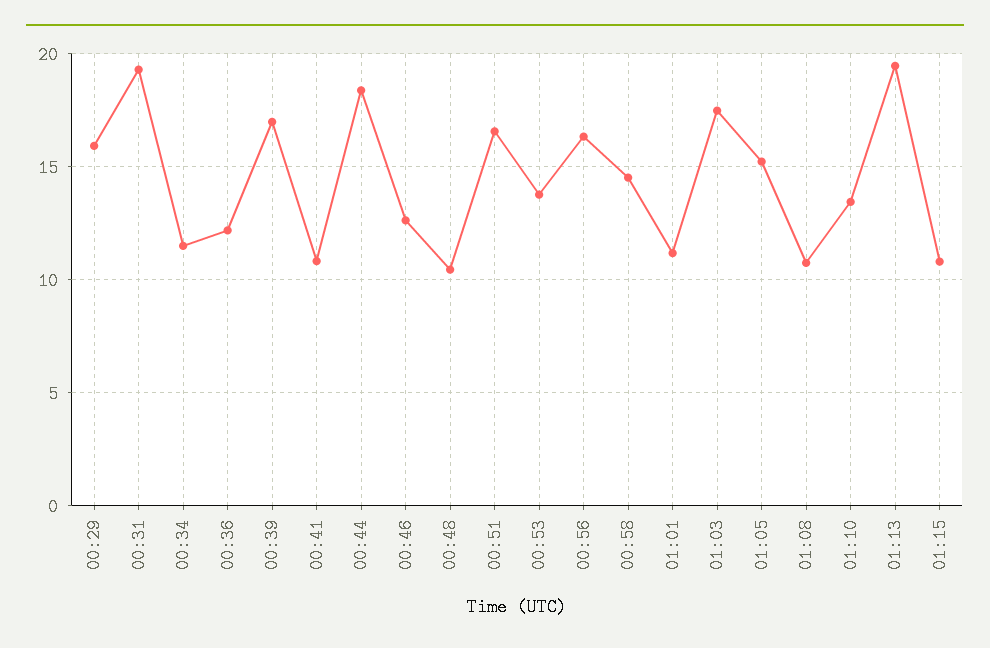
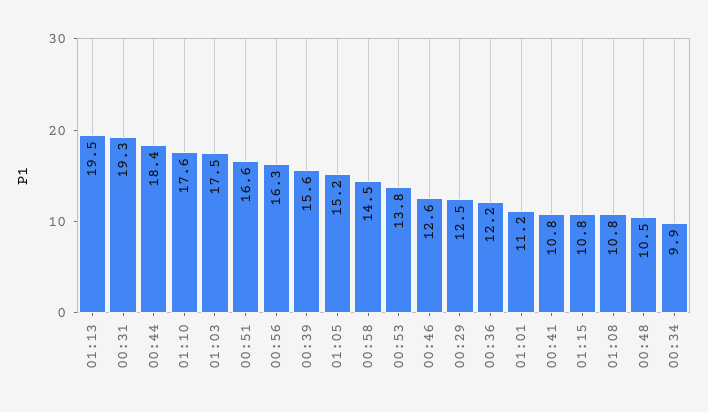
00:29: 16 -> 12.5
00:34: 11.5 -> 9.9
00:39: 17 -> 15.6
01:10: 13.5 -> 17.6

